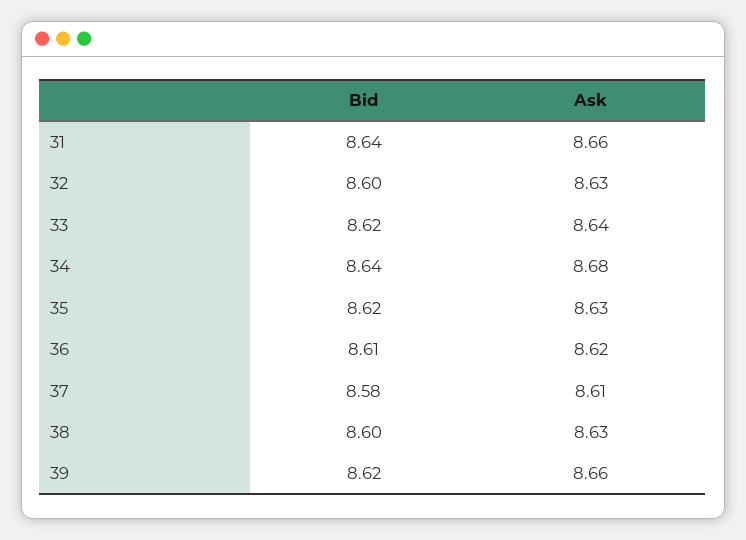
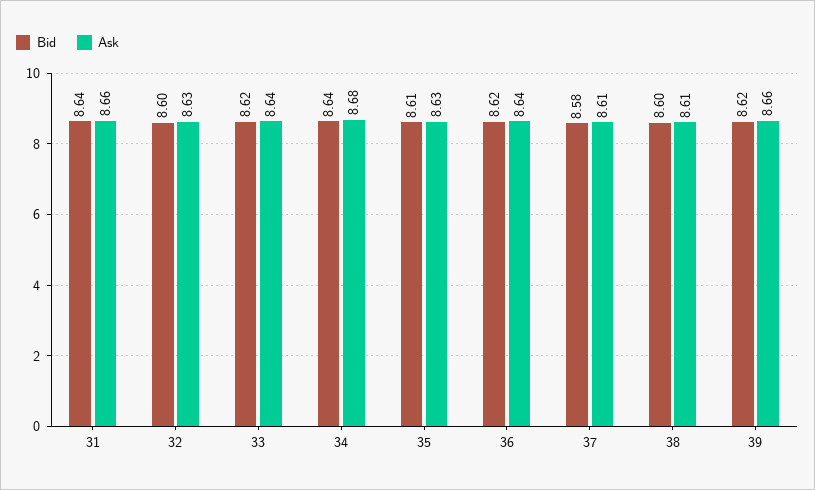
Bid, 35: 8.62 -> 8.61
Bid, 36: 8.61 -> 8.62
Ask, 36: 8.62 -> 8.64
Ask, 38: 8.63 -> 8.61

